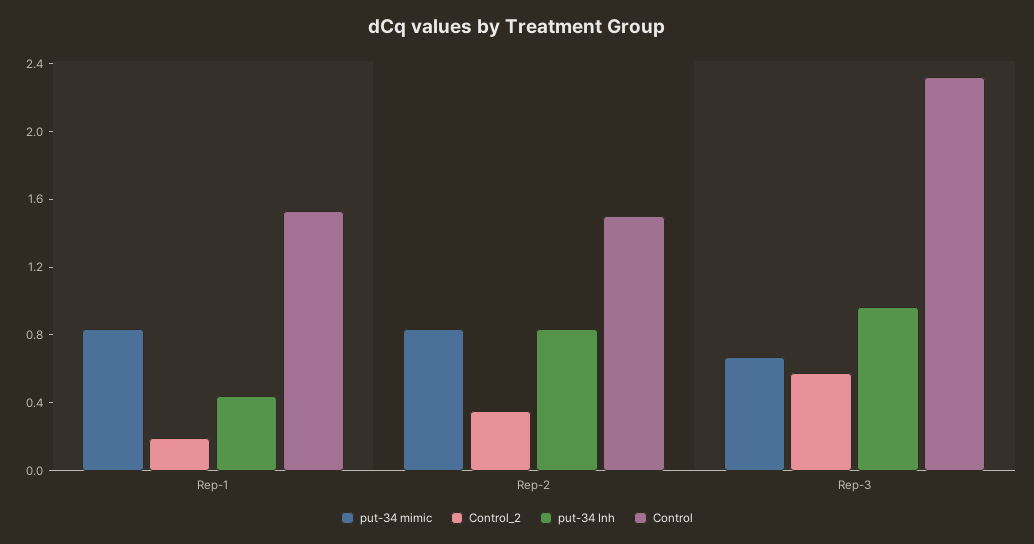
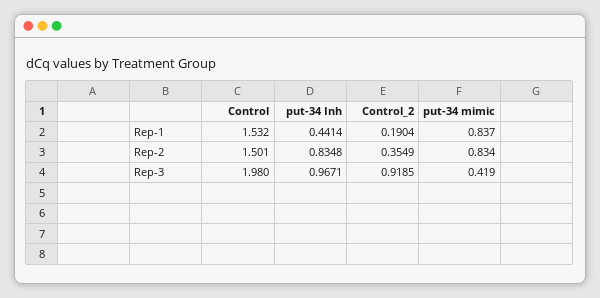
put-34 mimic, Rep-3: 0.7 -> 0.419
Control_2, Rep-3: 0.6 -> 0.9185
Control, Rep-3: 2.3 -> 1.98

